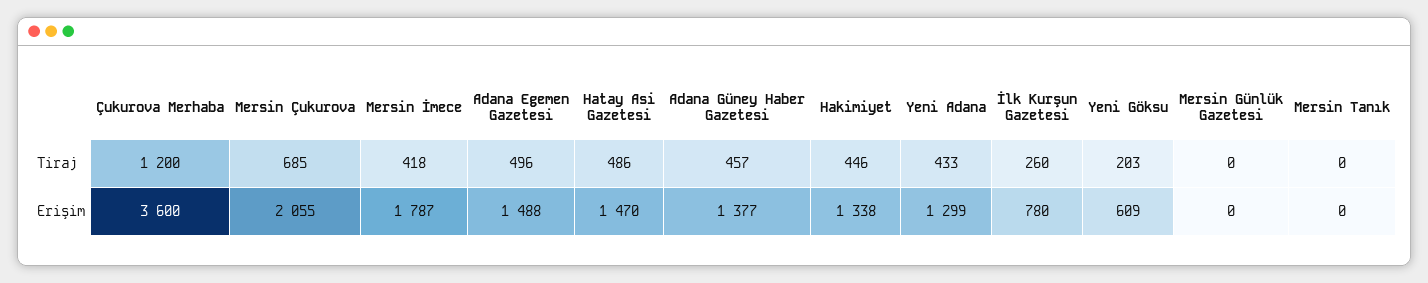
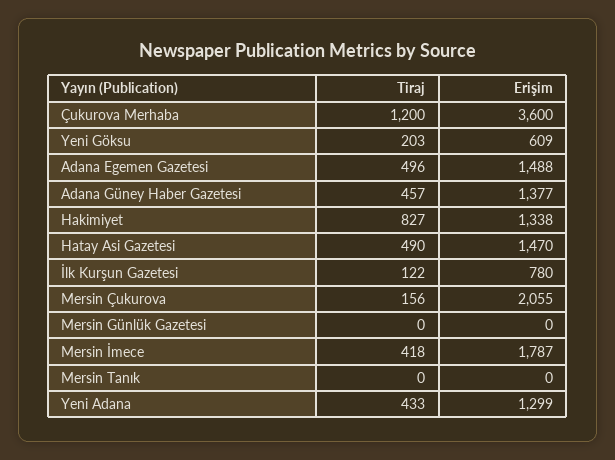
Mersin Çukurova, Tiraj: 685 -> 156
Hatay Asi Gazetesi, Tiraj: 486 -> 490
Hakimiyet, Tiraj: 446 -> 827
İlk Kurşun Gazetesi, Tiraj: 260 -> 122

